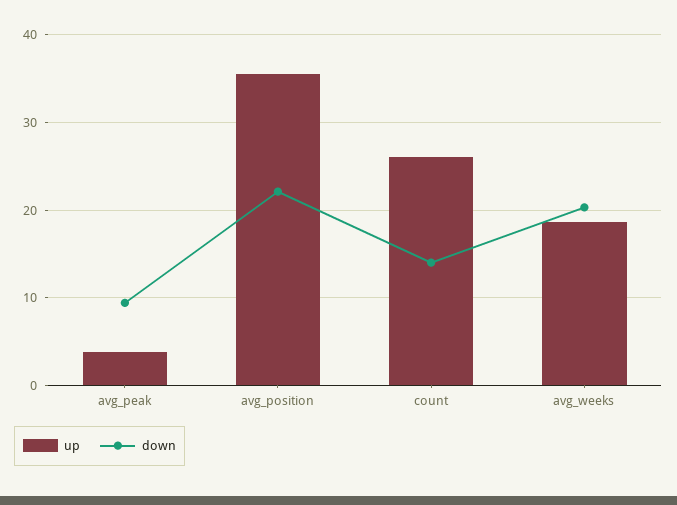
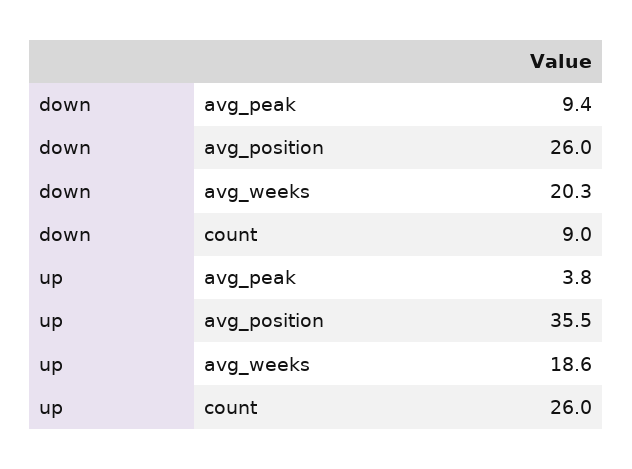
down, avg_position: 22 -> 26
down, count: 14 -> 9

